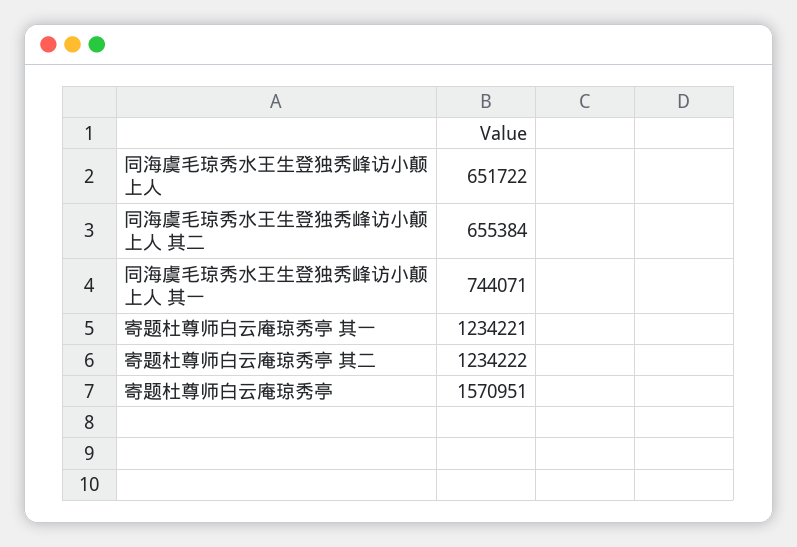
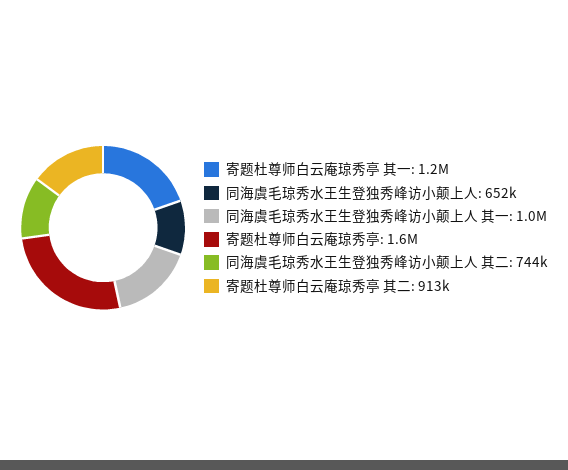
同海虞毛琼秀水王生登独秀峰访小颠上人 其二: 655384 -> 744000
同海虞毛琼秀水王生登独秀峰访小颠上人 其一: 744071 -> 1000000
寄题杜尊师白云庵琼秀亭 其二: 1234222 -> 913000

